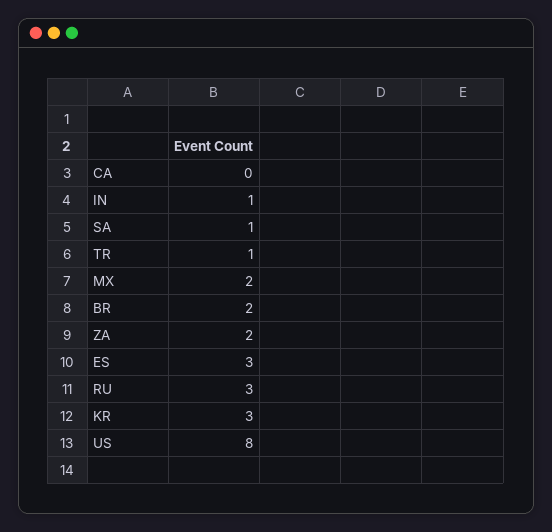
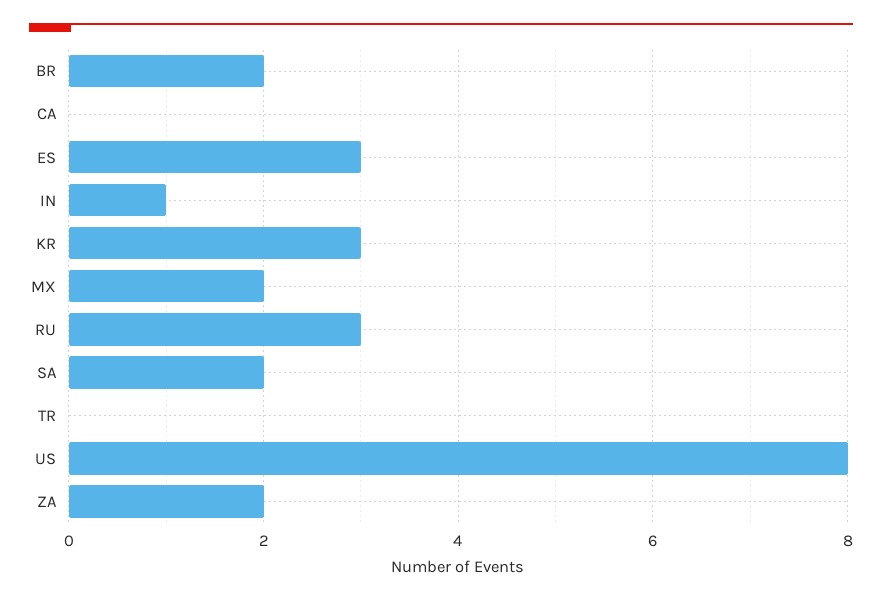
SA: 1 -> 2
TR: 1 -> 0

